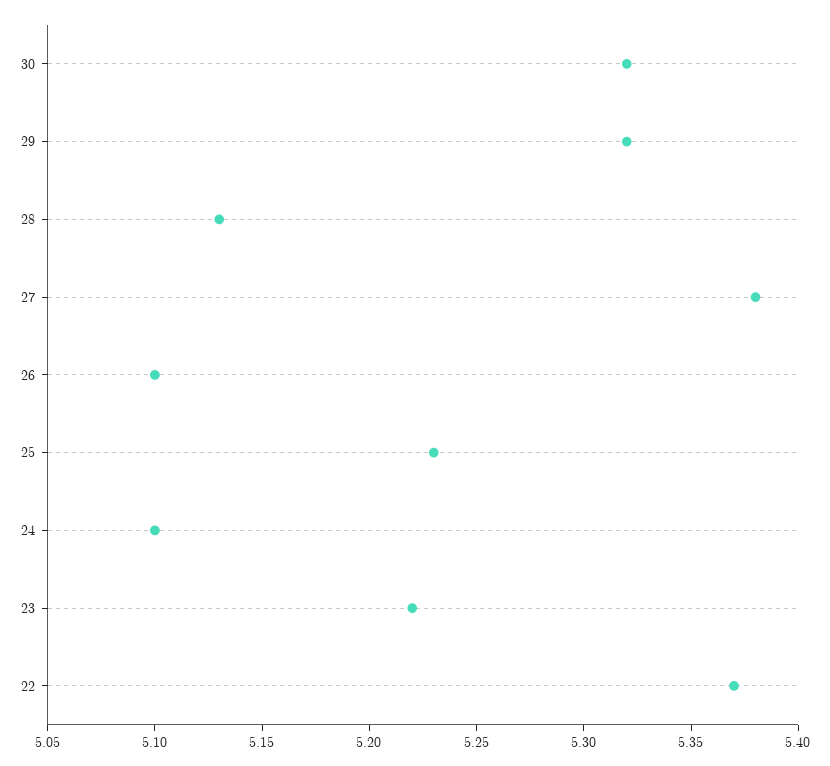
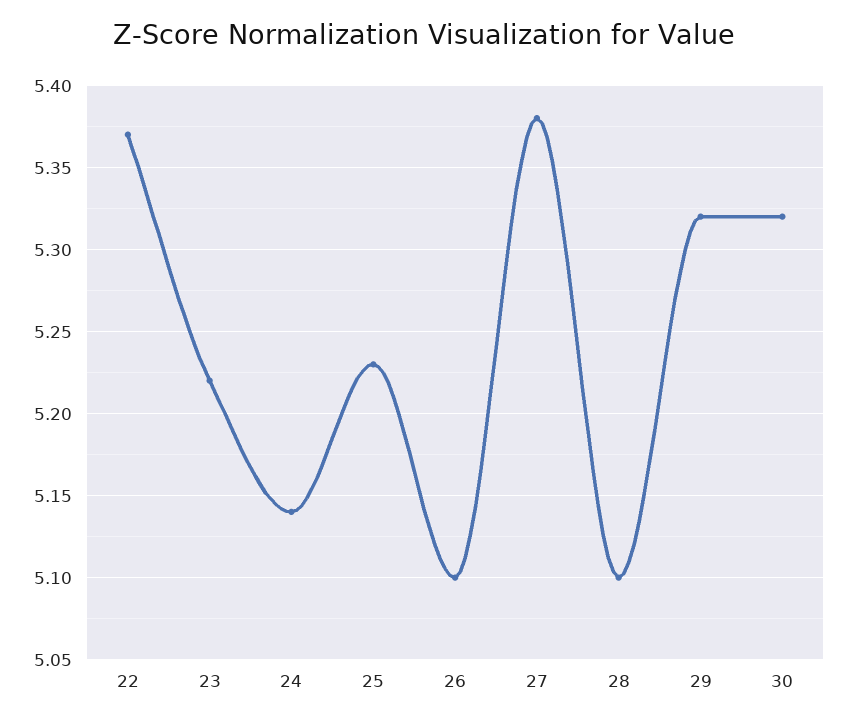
28: 5.13 -> 5.1
24: 5.1 -> 5.14

